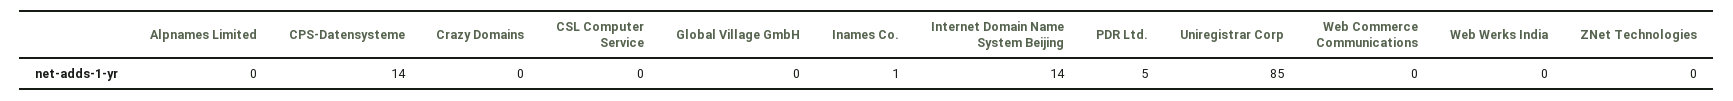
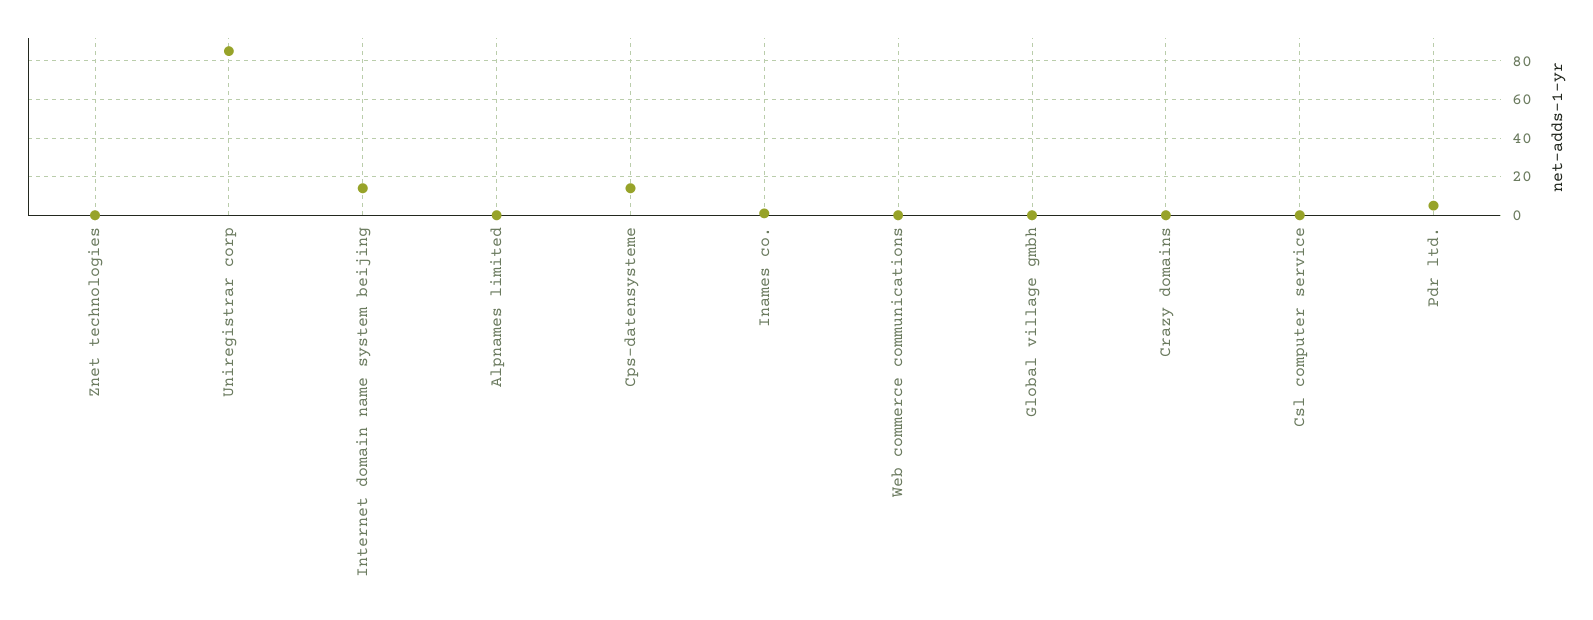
Web Werks India: 0 -> none

